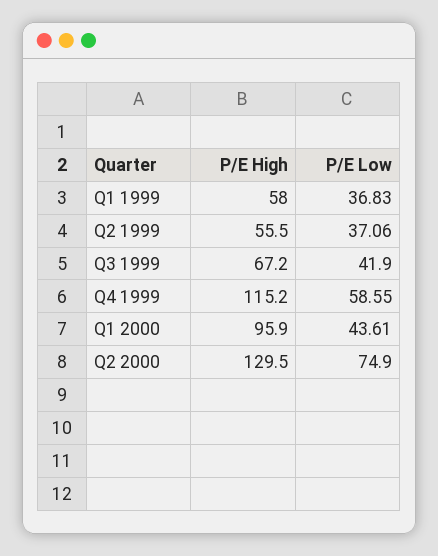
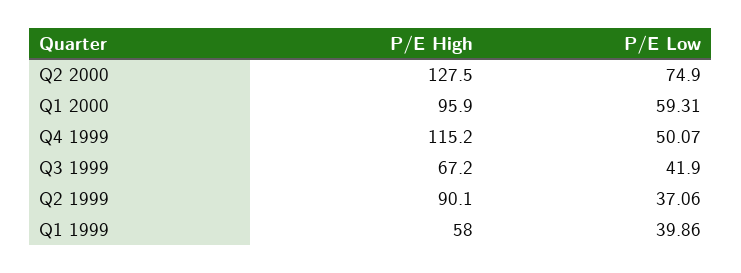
P/E Low, Q1 1999: 36.83 -> 39.86
P/E High, Q2 1999: 55.5 -> 90.1
P/E Low, Q4 1999: 58.55 -> 50.07
P/E Low, Q1 2000: 43.61 -> 59.31
P/E High, Q2 2000: 129.5 -> 127.5

